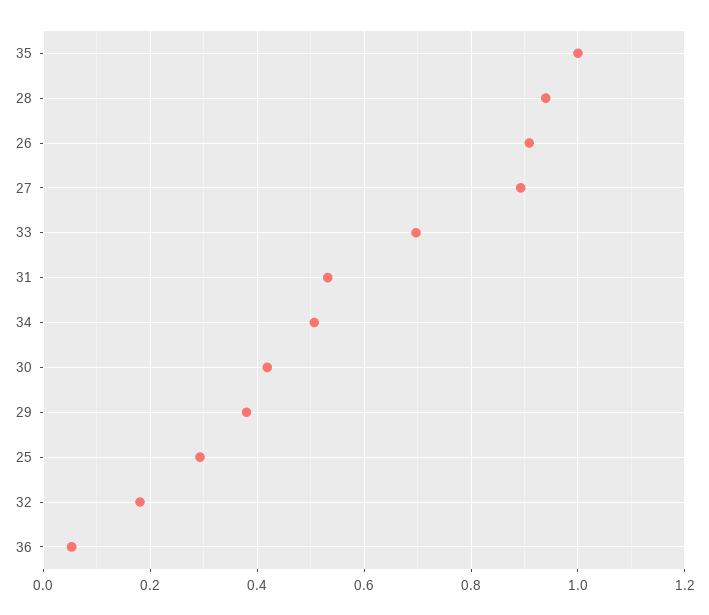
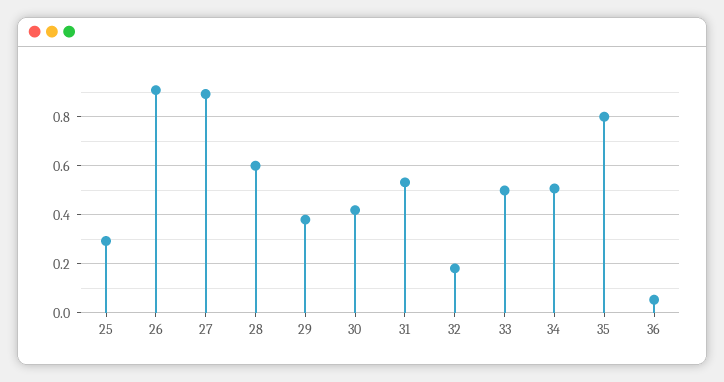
35: 1 -> 0.8
28: 0.94 -> 0.6
33: 0.7 -> 0.5

